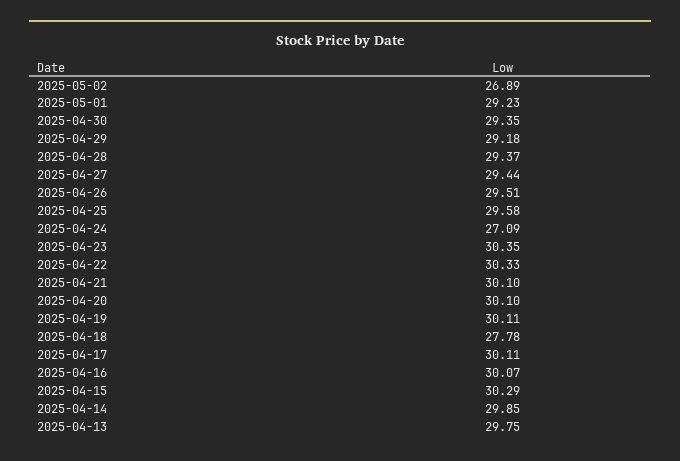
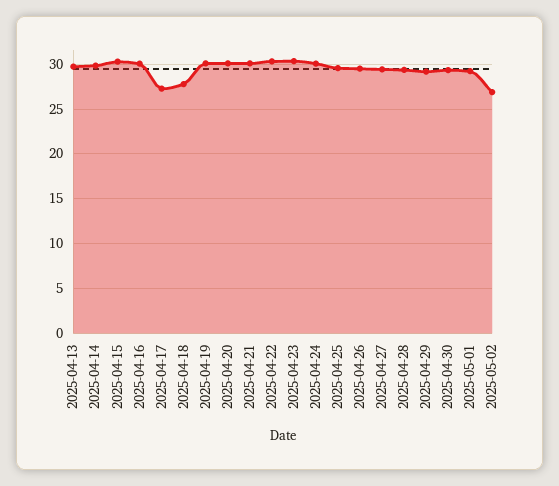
2025-04-24: 27.09 -> 30
2025-04-17: 30.11 -> 27

